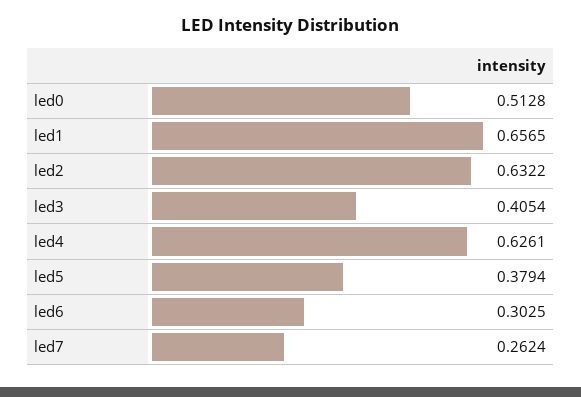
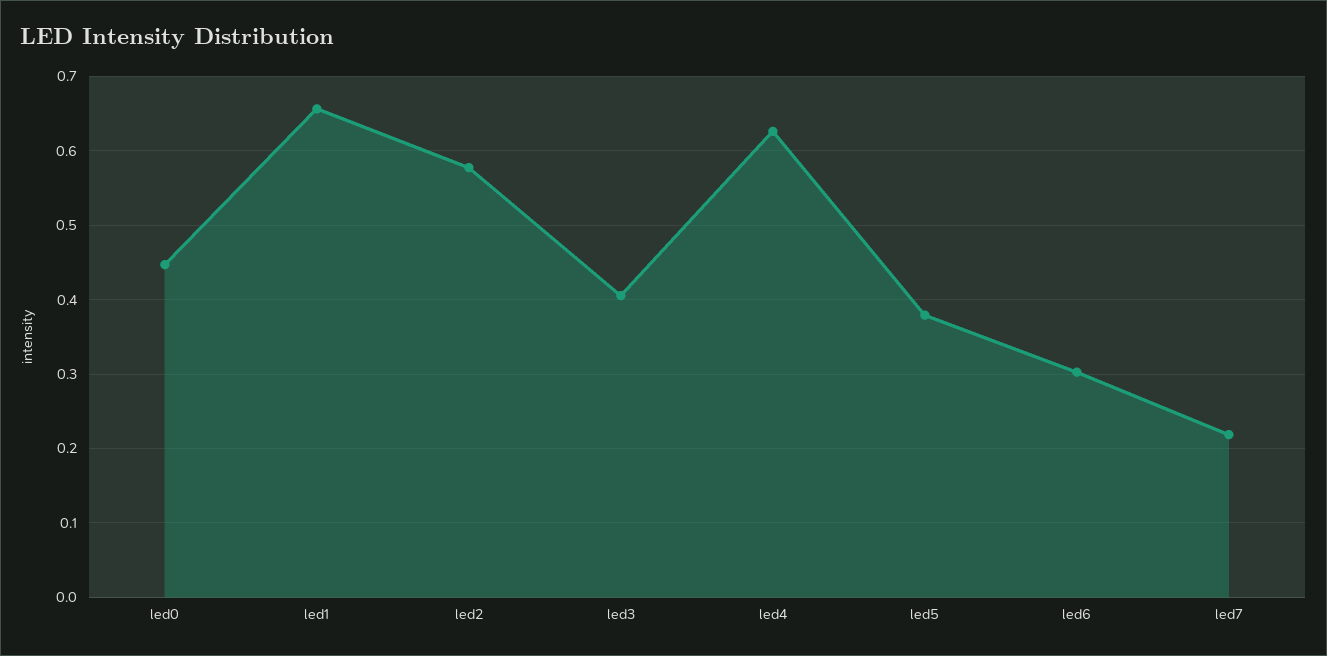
led0: 0.5128 -> 0.45
led2: 0.6322 -> 0.58
led7: 0.2624 -> 0.22

